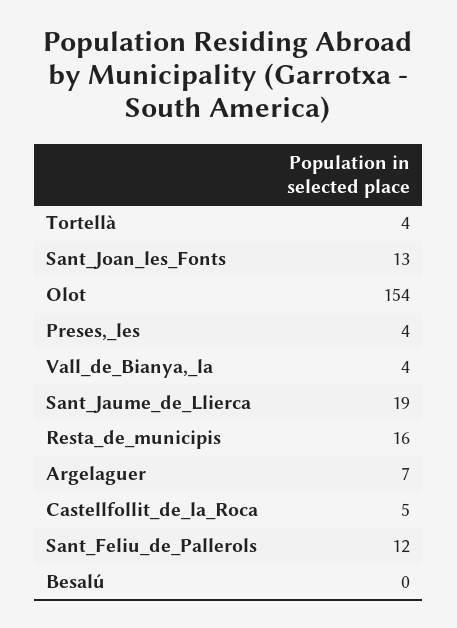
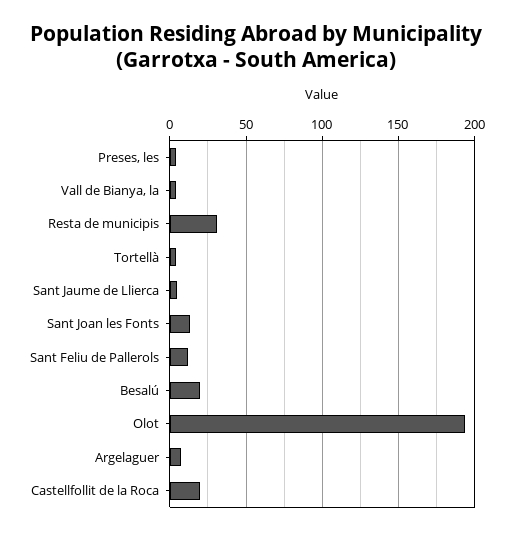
Olot: 154 -> 195
Sant_Jaume_de_Llierca: 19 -> 5
Resta_de_municipis: 16 -> 30
Castellfollit_de_la_Roca: 5 -> 20
Besalú: 0 -> 20

